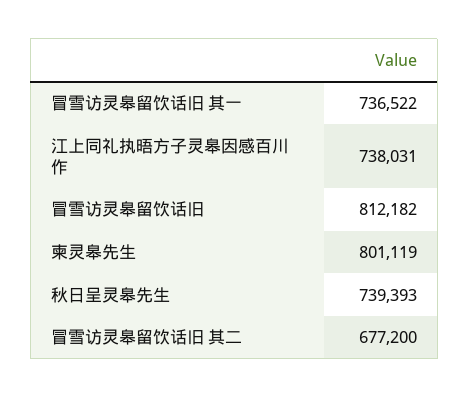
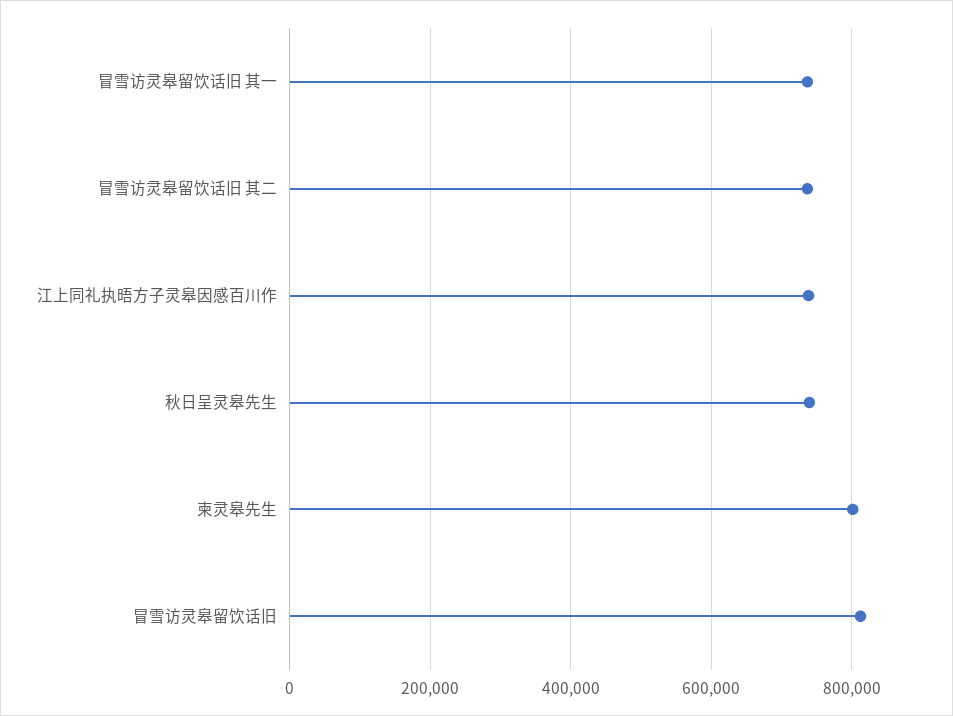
冒雪访灵皋留饮话旧 其二: 677200 -> 740000

